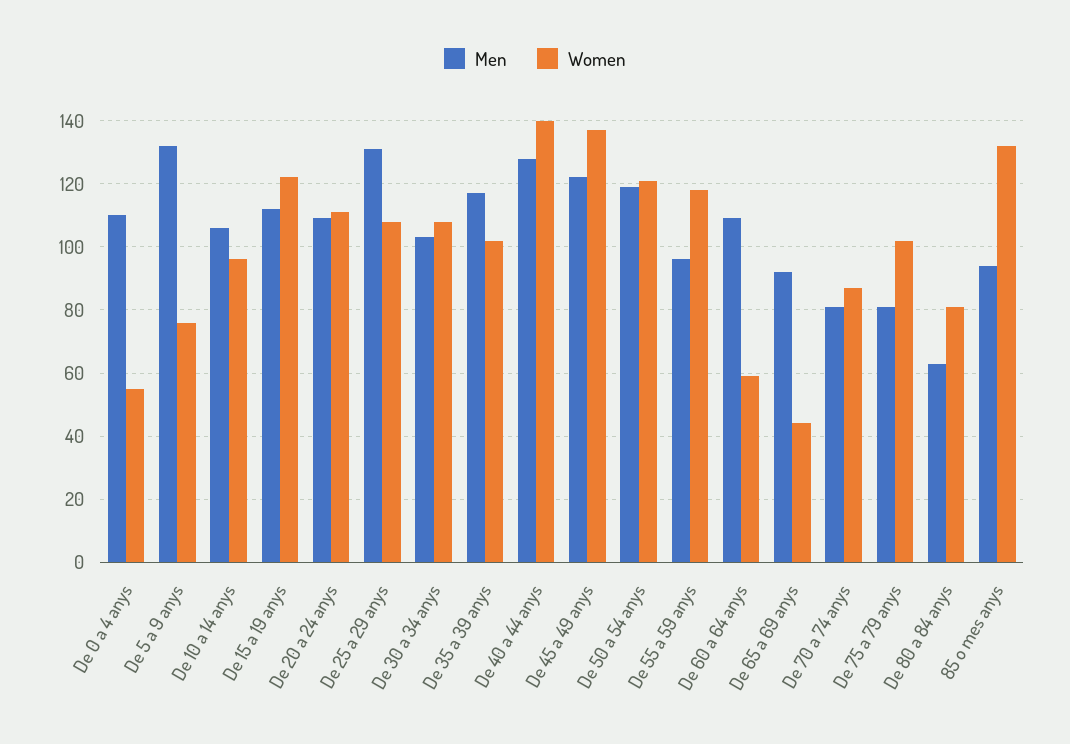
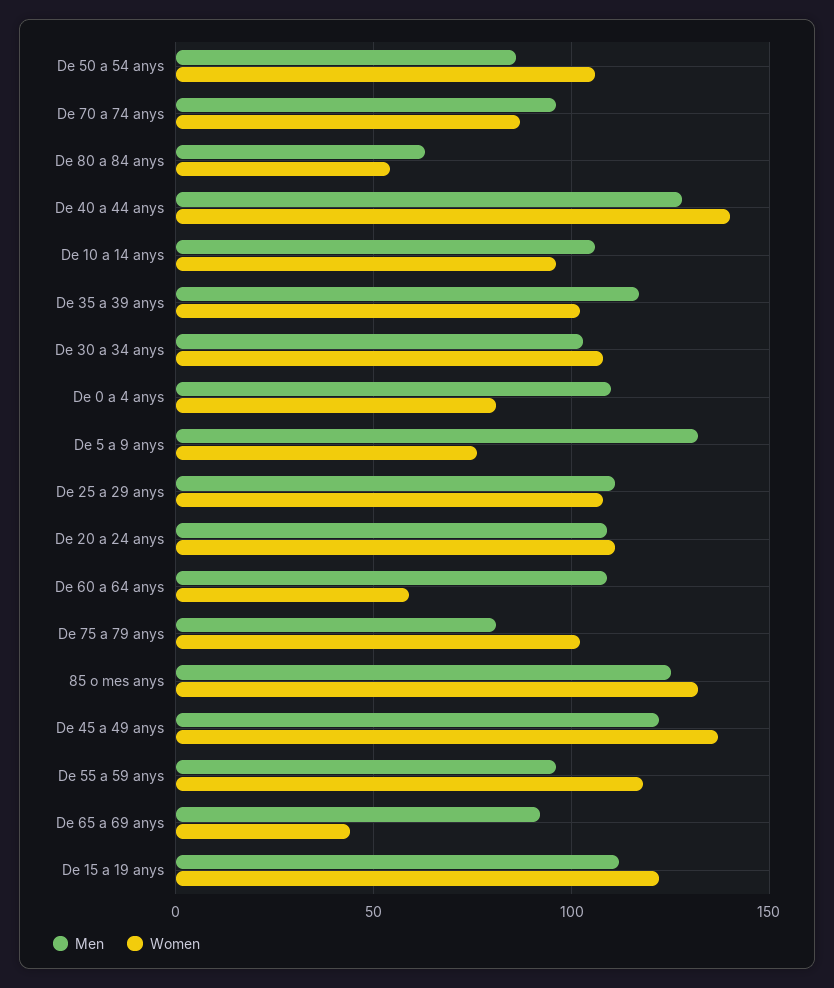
Women, De 0 a 4 anys: 55 -> 80
Men, De 25 a 29 anys: 130 -> 110
Men, De 50 a 54 anys: 120 -> 85
Women, De 50 a 54 anys: 120 -> 105
Men, De 70 a 74 anys: 80 -> 95
Women, De 80 a 84 anys: 80 -> 55
Men, 85 o mes anys: 95 -> 125

